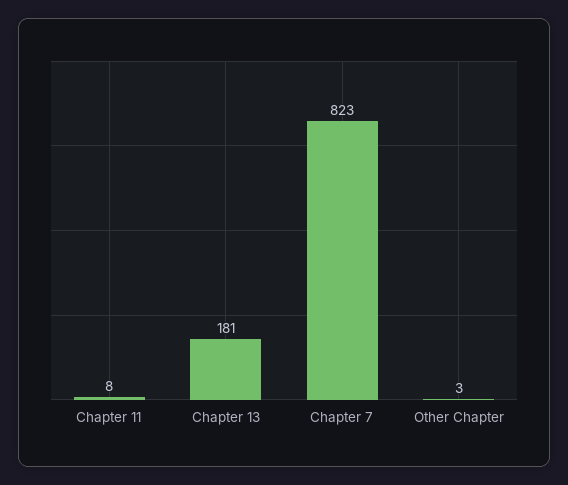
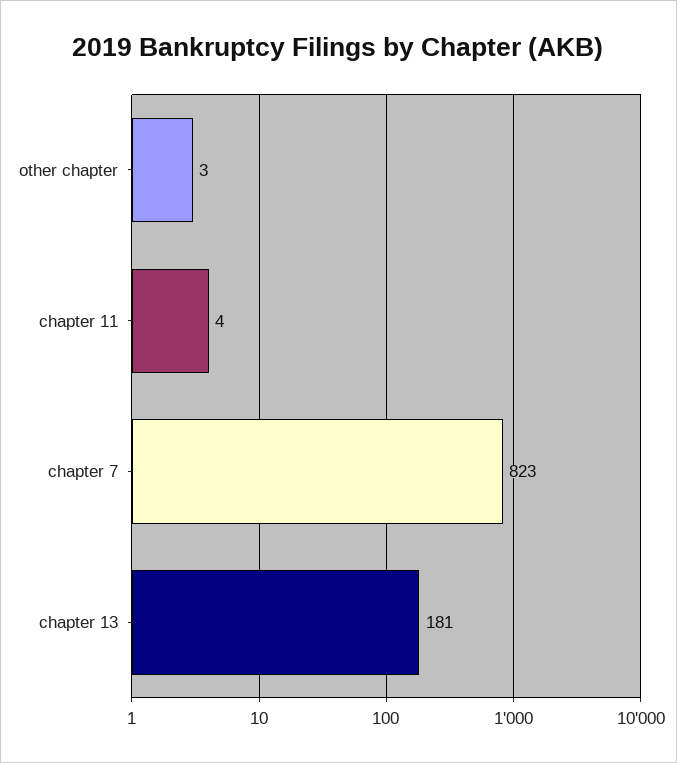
Chapter 11: 8 -> 4

